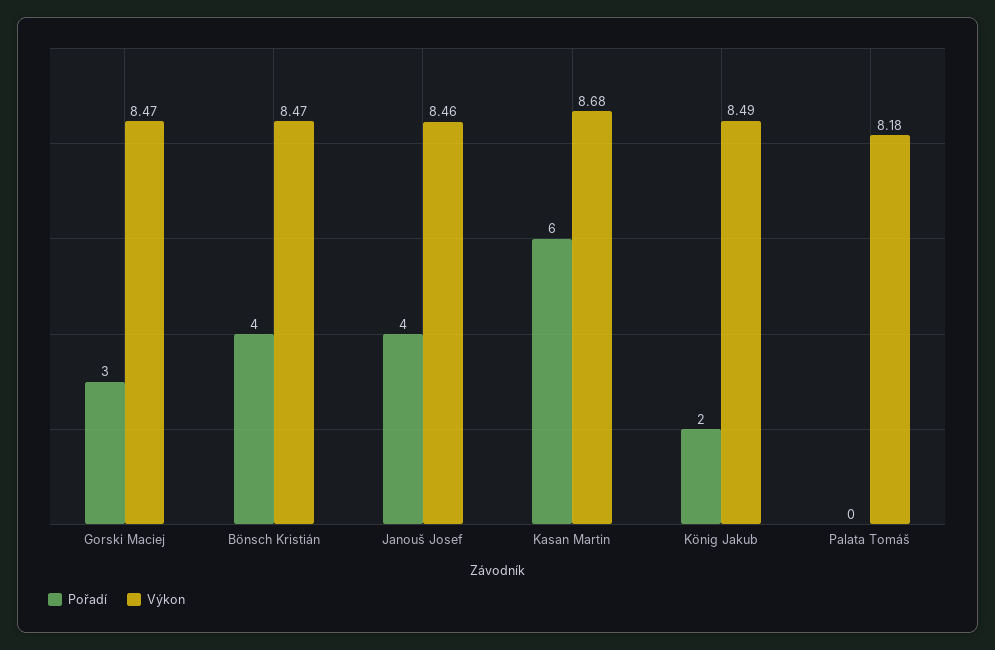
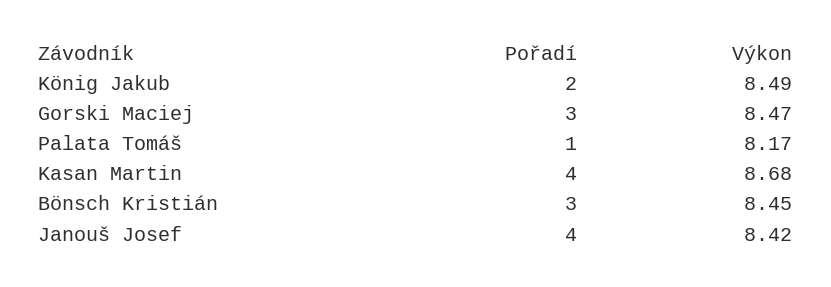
Pořadí, Bönsch Kristián: 4 -> 3
Výkon, Bönsch Kristián: 8.47 -> 8.45
Výkon, Janouš Josef: 8.46 -> 8.42
Pořadí, Kasan Martin: 6 -> 4
Pořadí, Palata Tomáš: 0 -> 1
Výkon, Palata Tomáš: 8.18 -> 8.17

